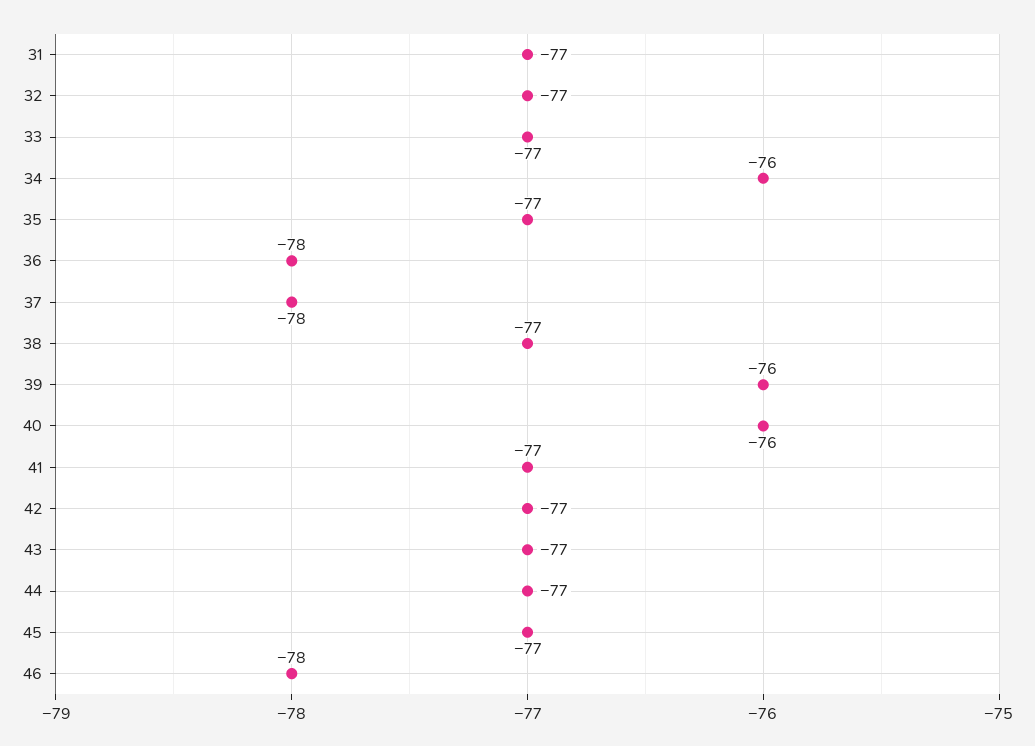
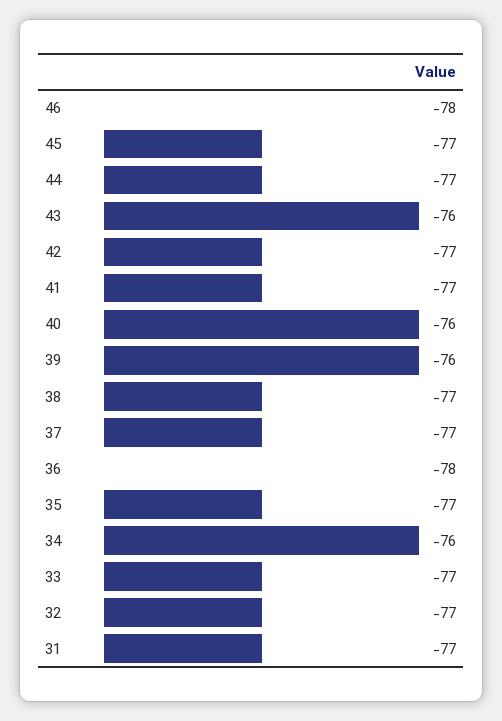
37: -78 -> -77
43: -77 -> -76

